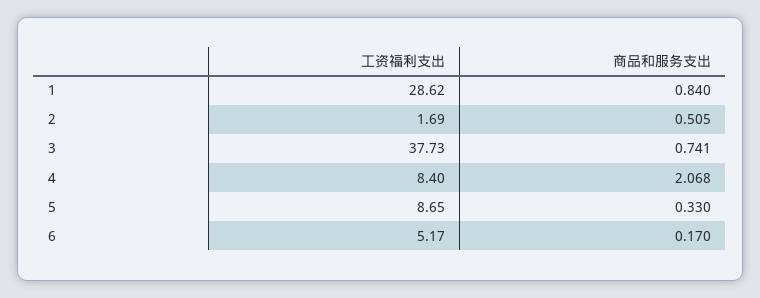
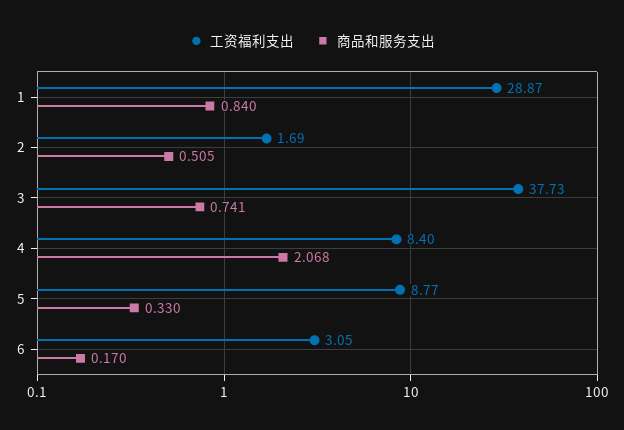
工资福利支出, 1: 28.62 -> 28.87
工资福利支出, 5: 8.65 -> 8.77
工资福利支出, 6: 5.17 -> 3.05

